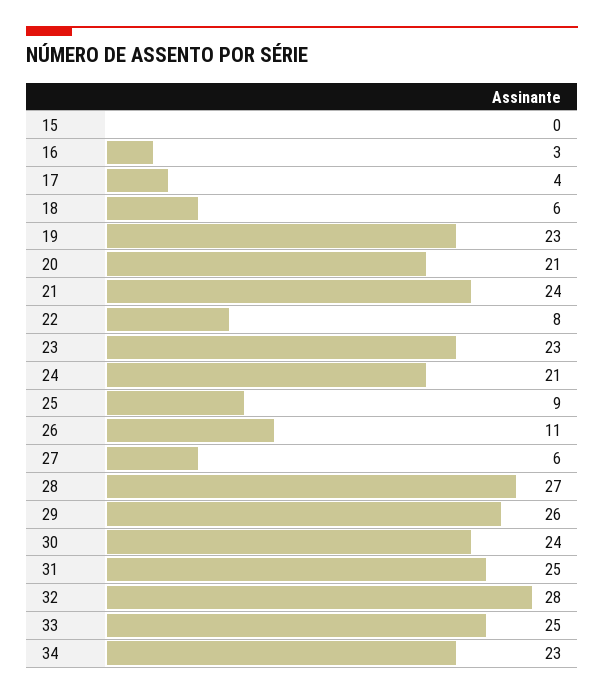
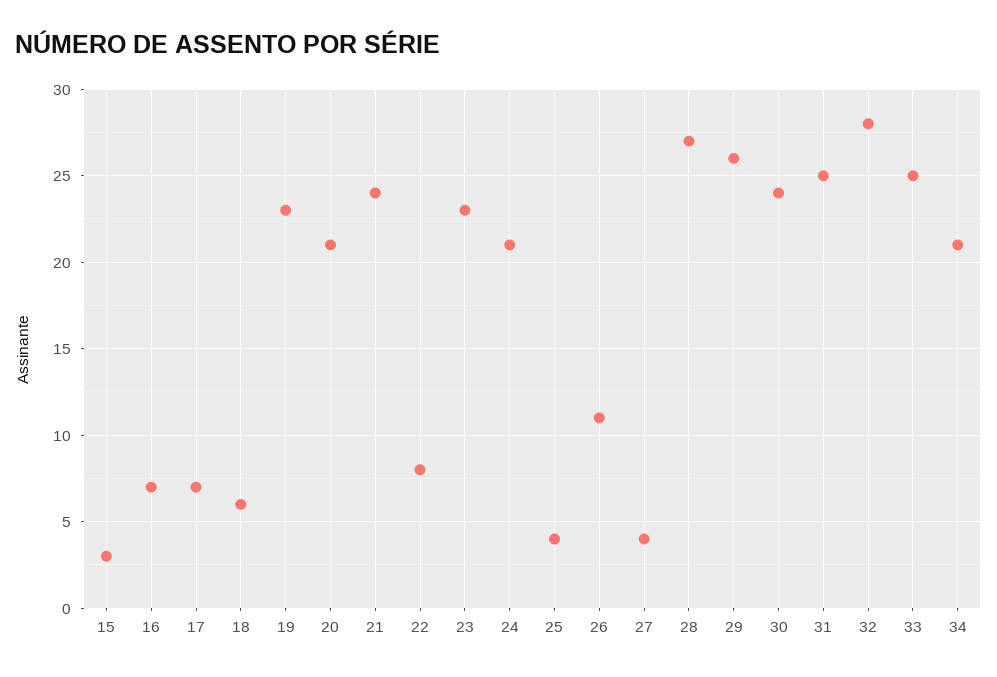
15: 0 -> 3
16: 3 -> 7
17: 4 -> 7
25: 9 -> 4
27: 6 -> 4
34: 23 -> 21

